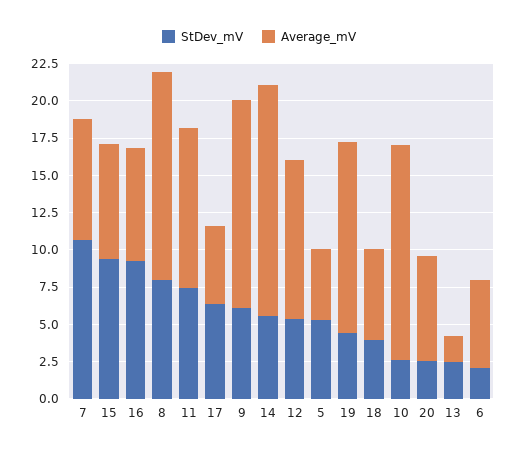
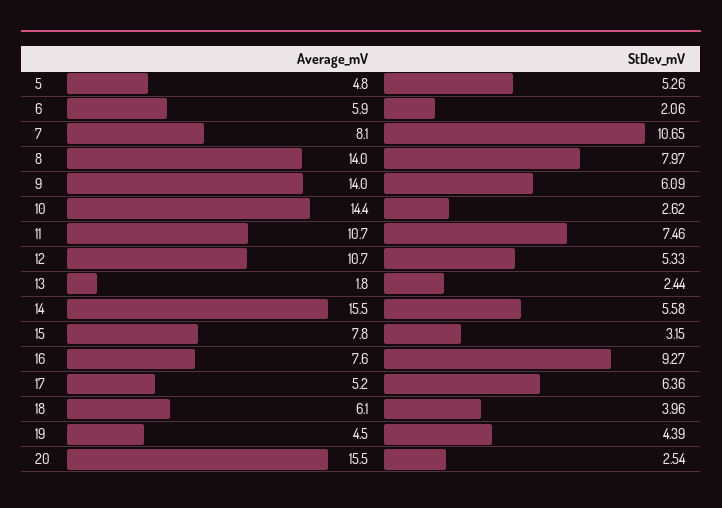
StDev_mV, 15: 10 -> 3.15
Average_mV, 19: 12.5 -> 4.5
Average_mV, 20: 7.5 -> 15.5

